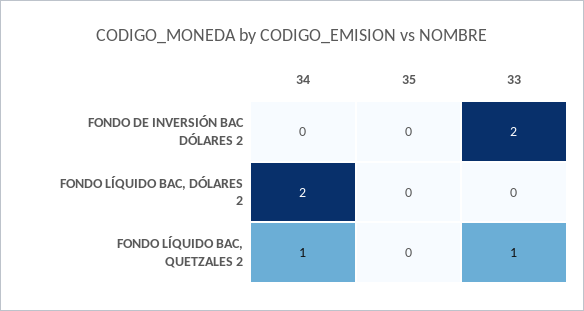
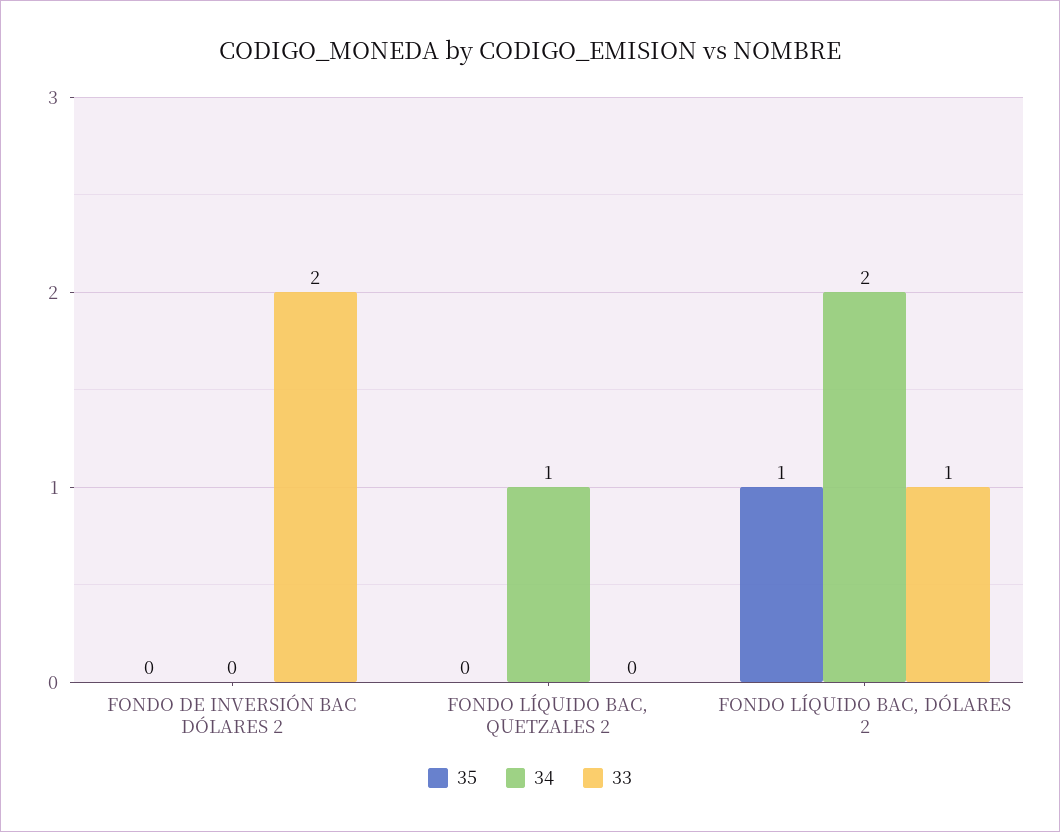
35, FONDO LÍQUIDO BAC, DÓLARES 2: 0 -> 1
33, FONDO LÍQUIDO BAC, DÓLARES 2: 0 -> 1
33, FONDO LÍQUIDO BAC, QUETZALES 2: 1 -> 0

